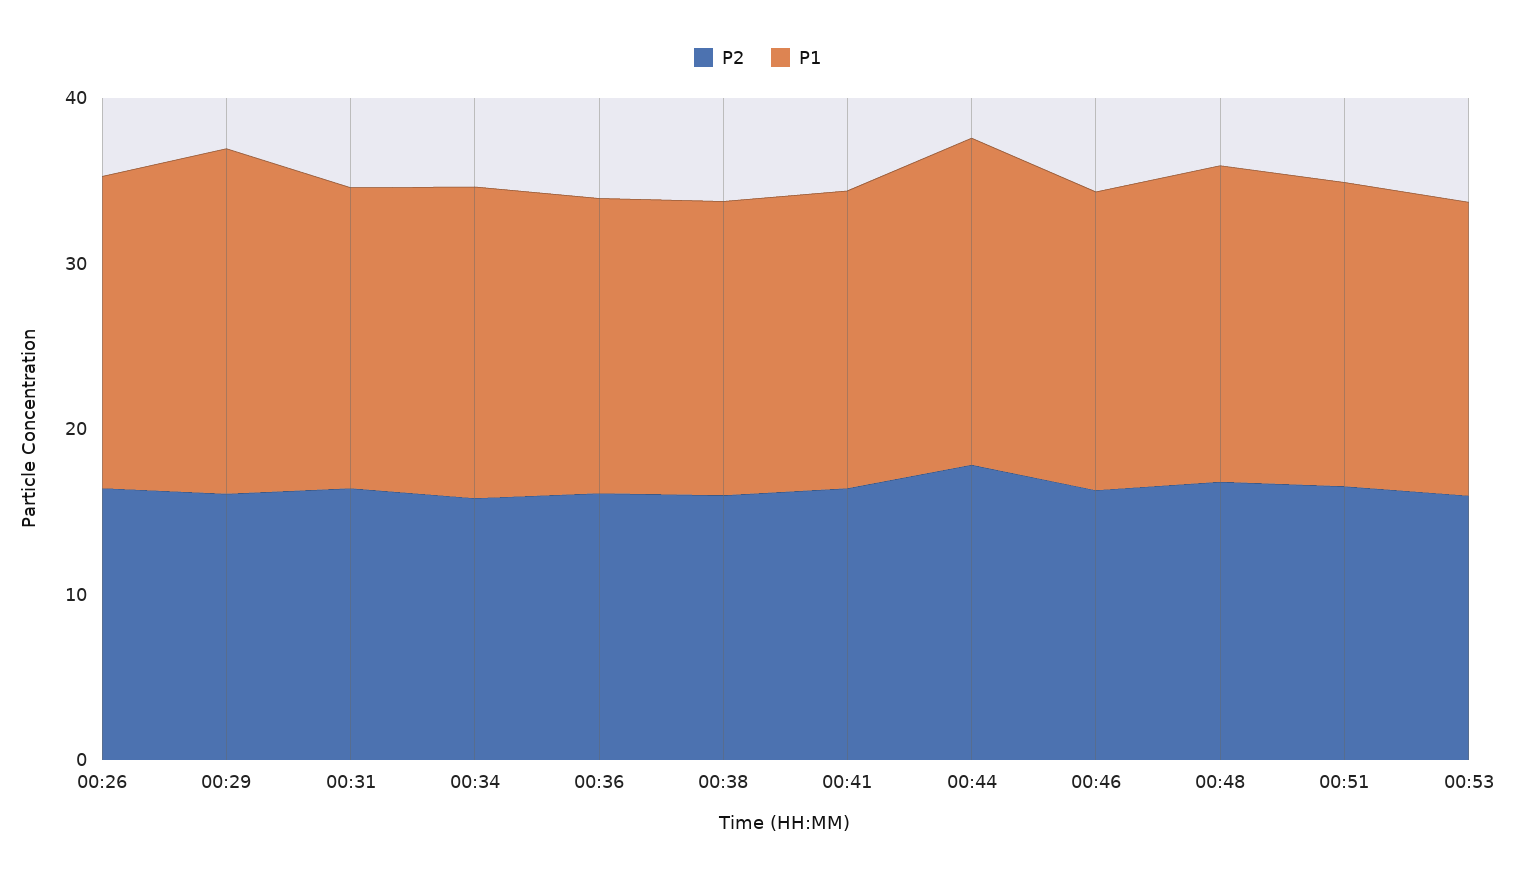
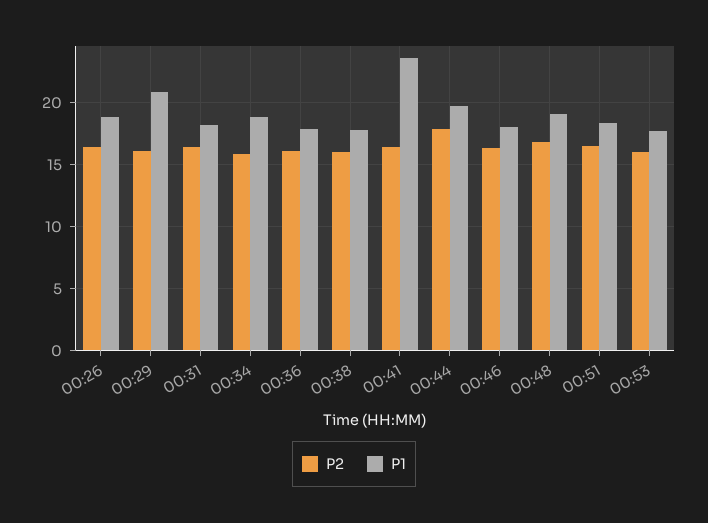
P1, 00:41: 18 -> 23.5

